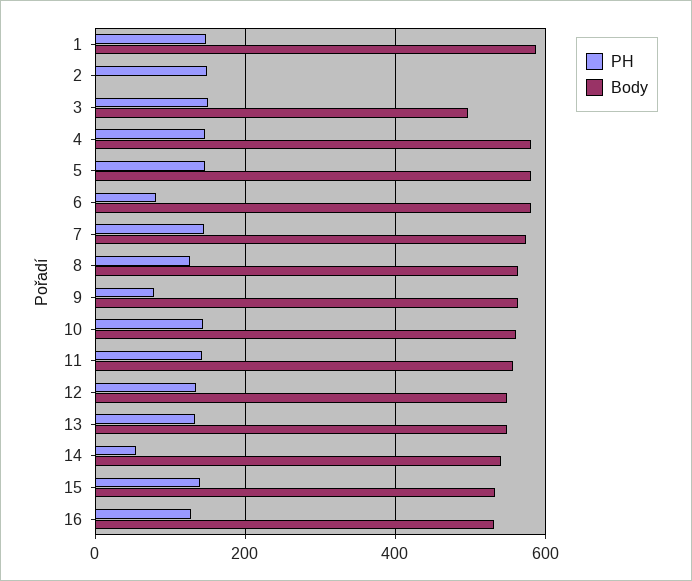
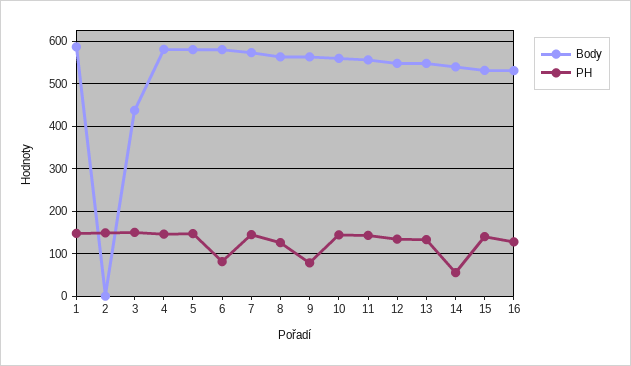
Body, 3: 500 -> 440

